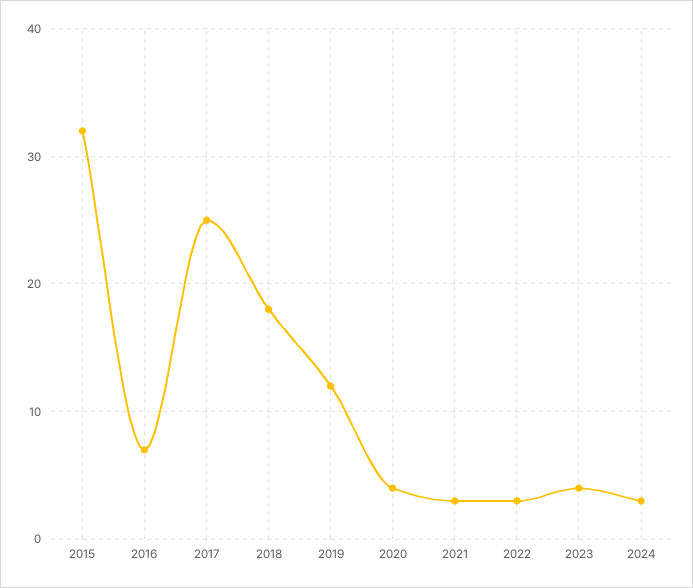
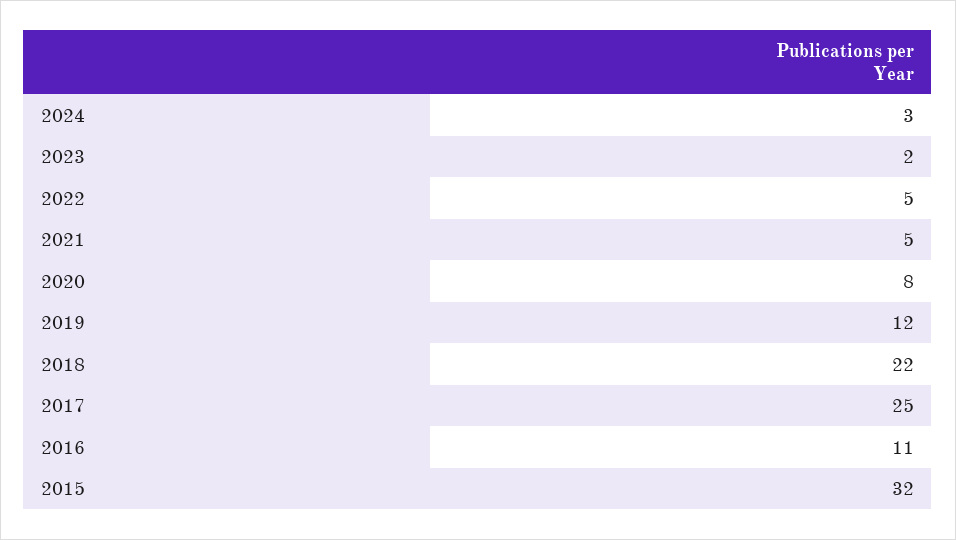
2016: 7 -> 11
2018: 18 -> 22
2020: 4 -> 8
2021: 3 -> 5
2022: 3 -> 5
2023: 4 -> 2

